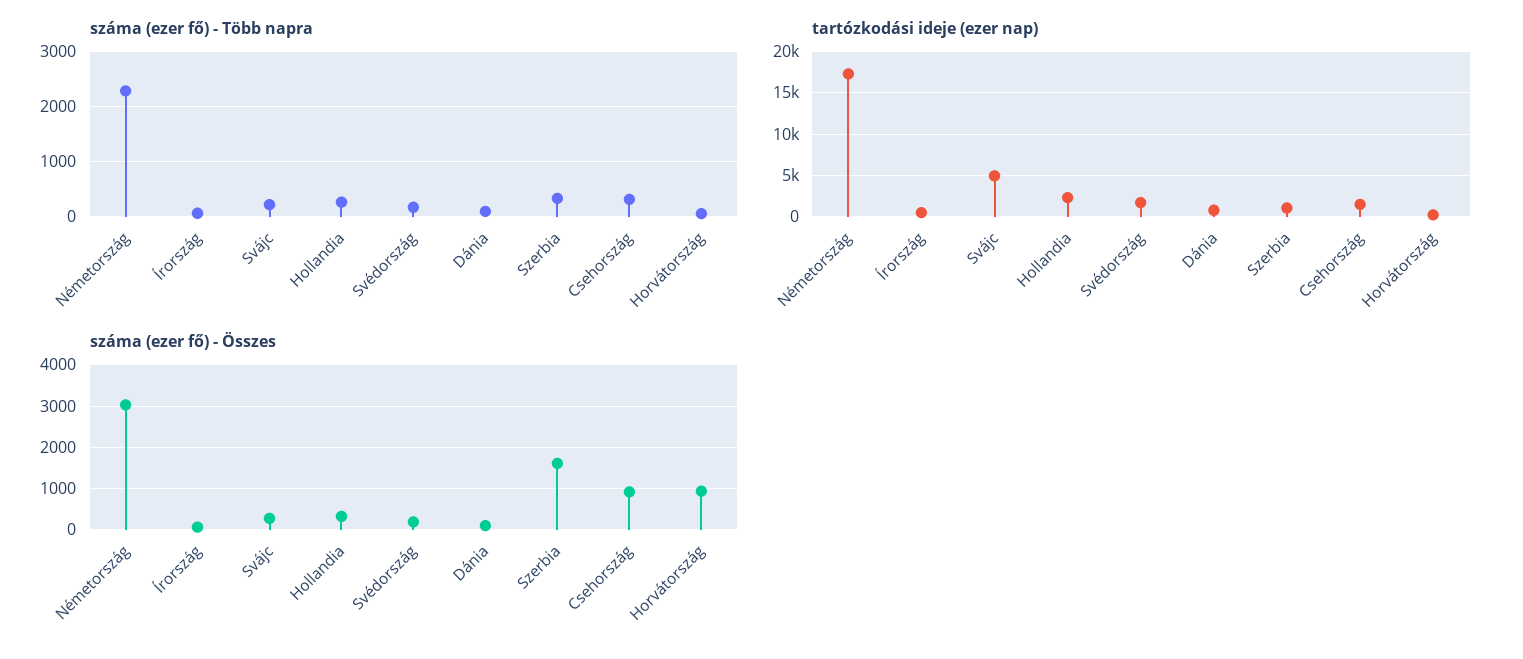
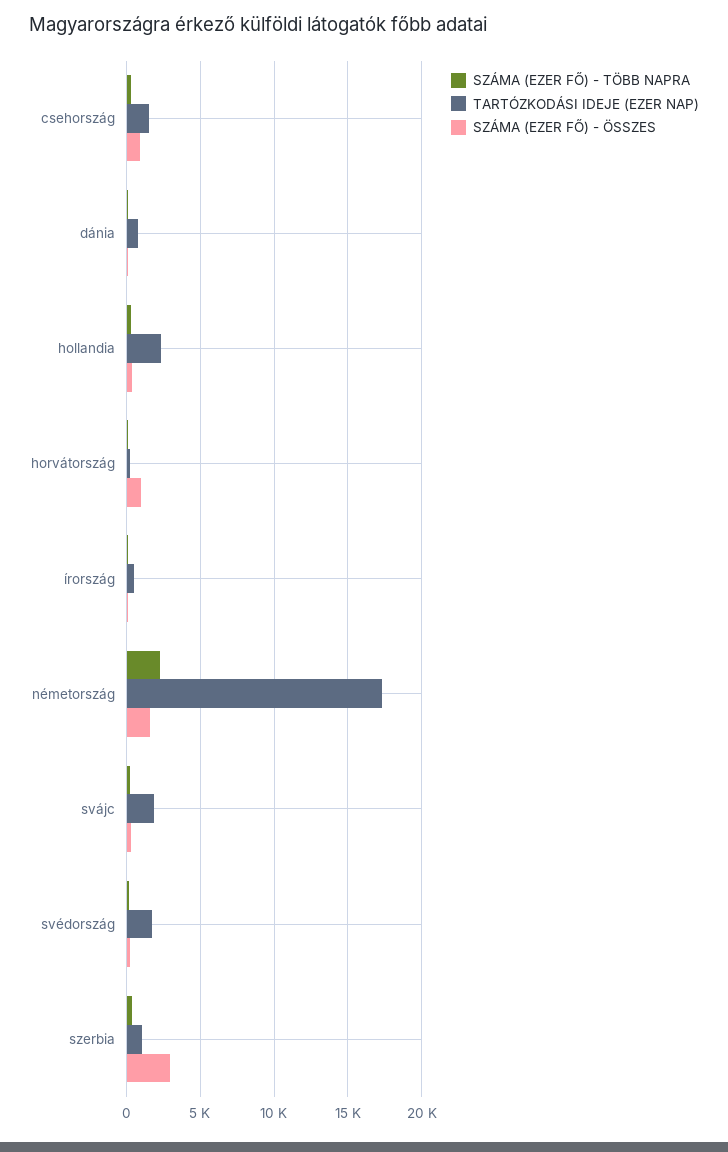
tartózkodási ideje (ezer nap), Svájc: 5000 -> 2000
száma (ezer fő) - Összes, Németország: 3000 -> 1500
száma (ezer fő) - Összes, Szerbia: 1600 -> 3000

